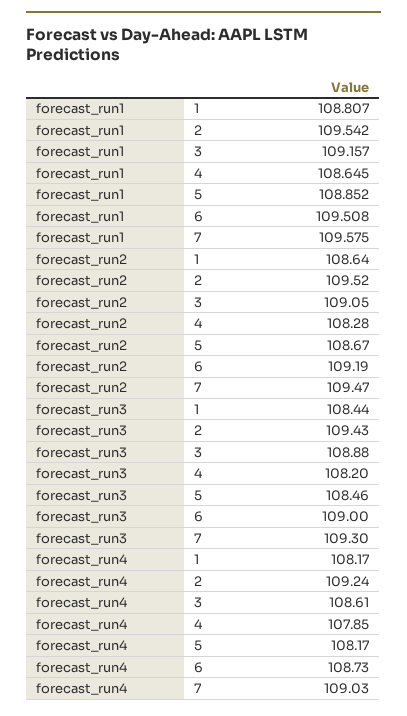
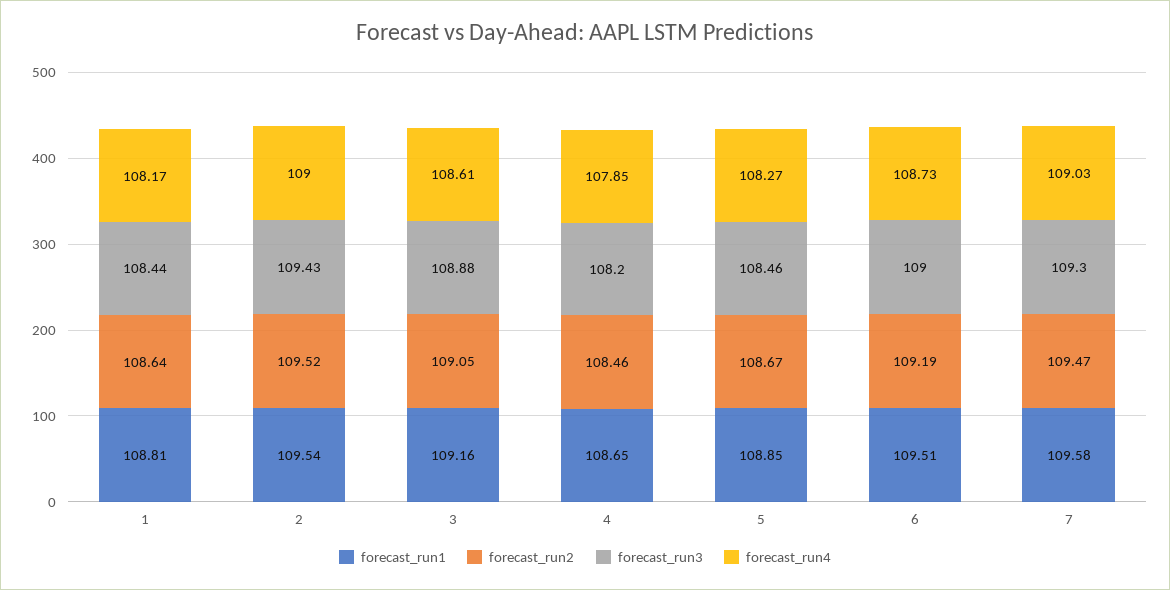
forecast_run2, 4: 108.28 -> 108.46
forecast_run4, 2: 109.24 -> 109
forecast_run4, 5: 108.17 -> 108.27

